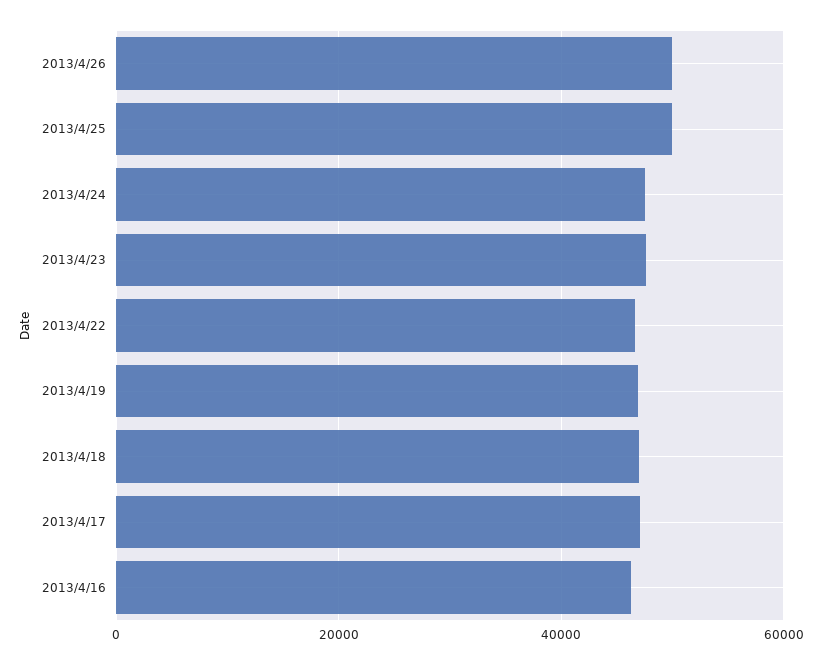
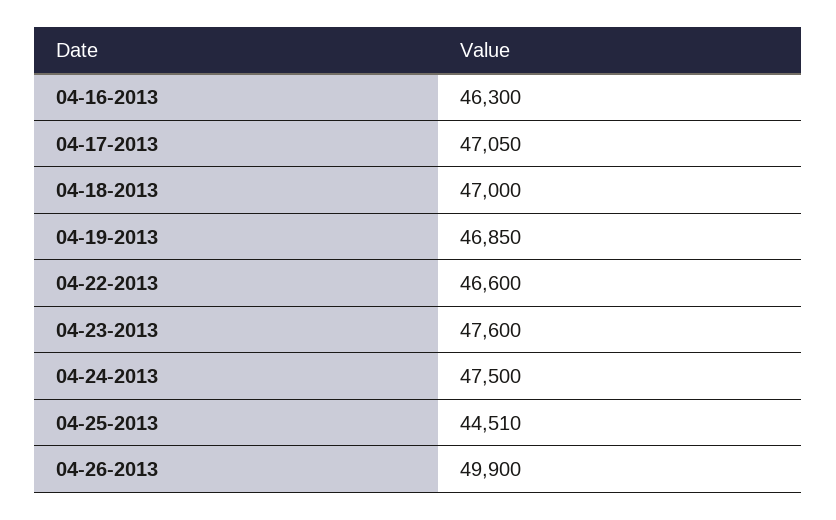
2013/4/25: 50000 -> 44510

